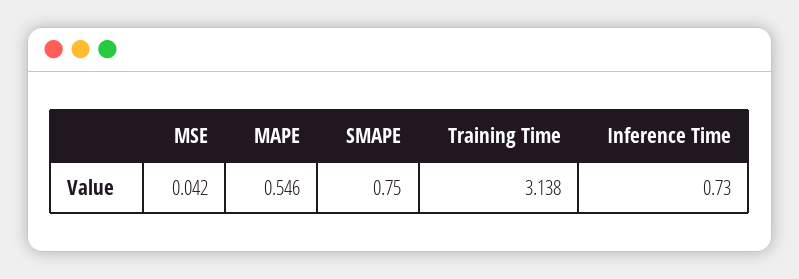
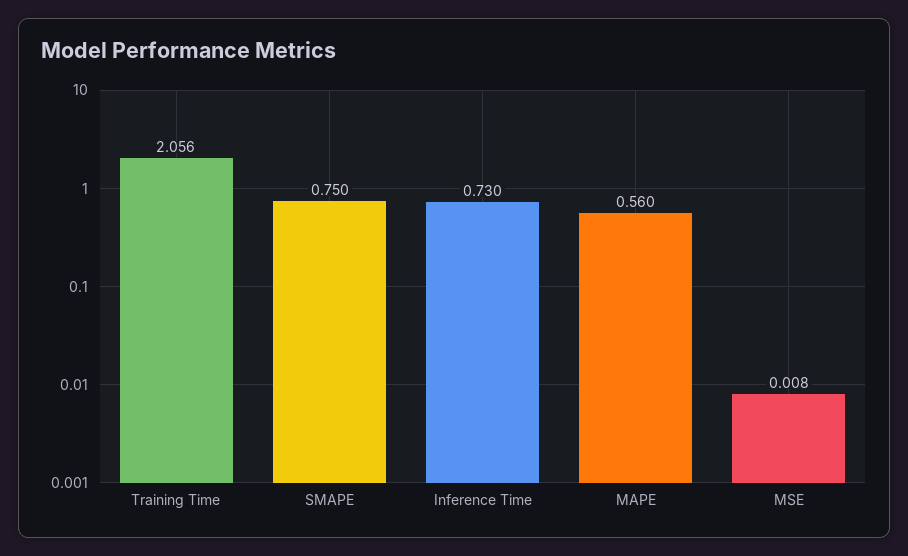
MSE: 0.042 -> 0.008
MAPE: 0.546 -> 0.56
Training Time: 3.138 -> 2.056

